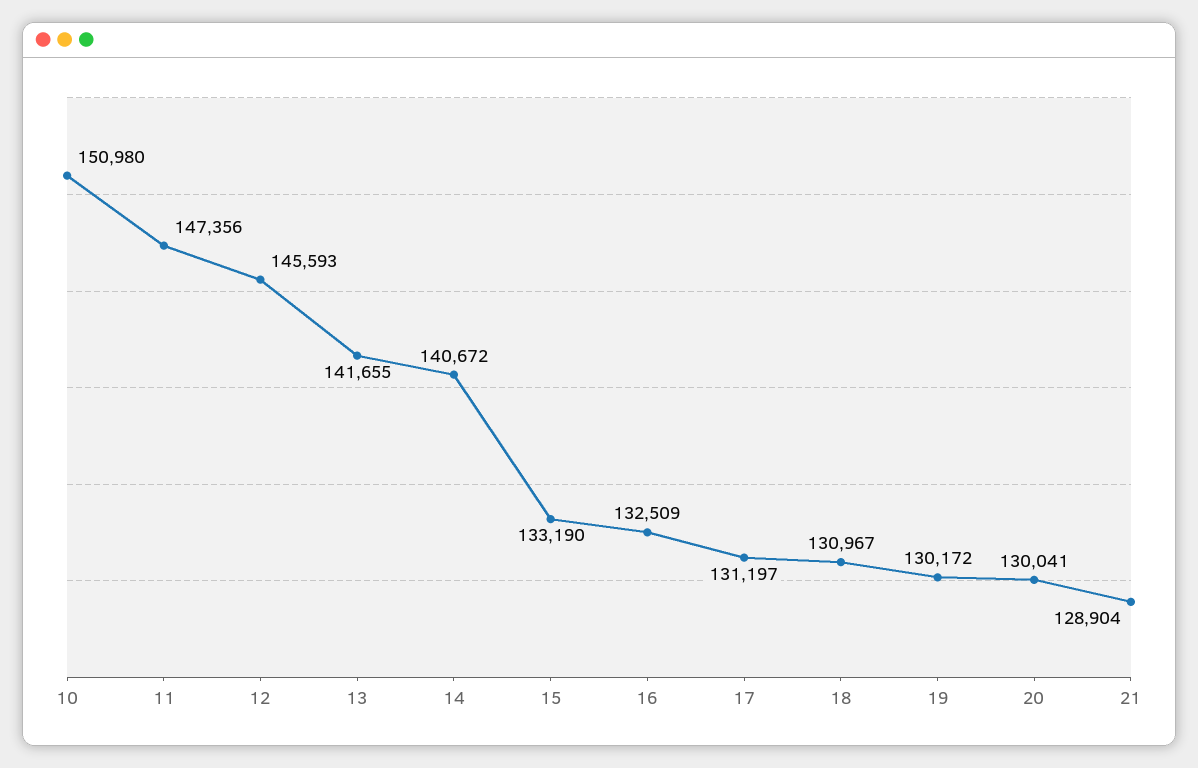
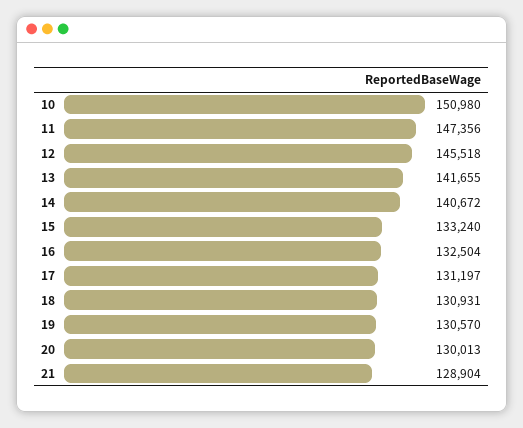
12: 145593 -> 145518
15: 133190 -> 133240
16: 132509 -> 132504
18: 130967 -> 130931
19: 130172 -> 130570
20: 130041 -> 130013

